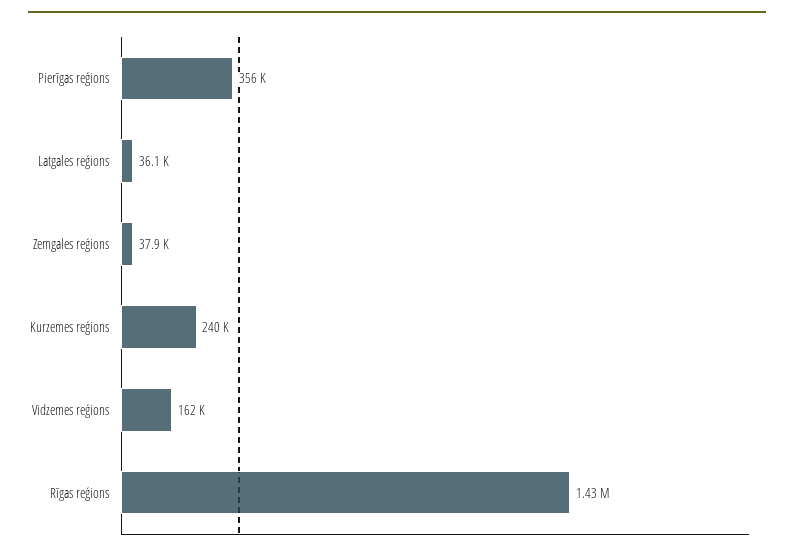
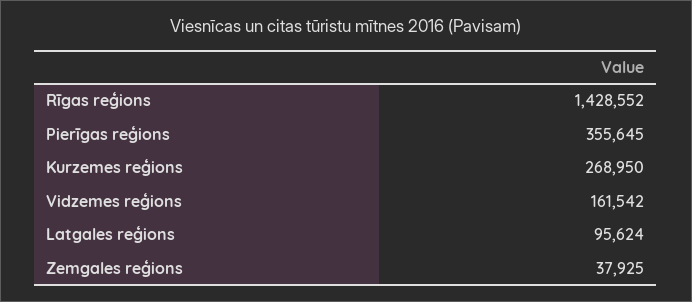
Latgales reģions: 36100 -> 95624
Kurzemes reģions: 240000 -> 268950

